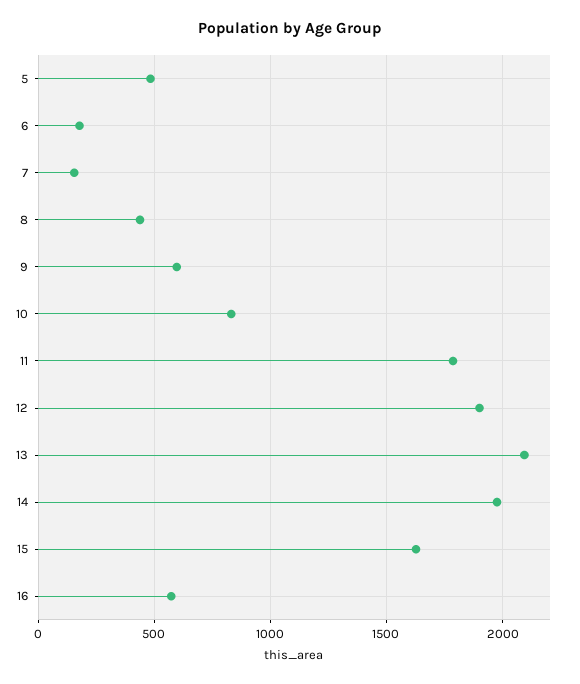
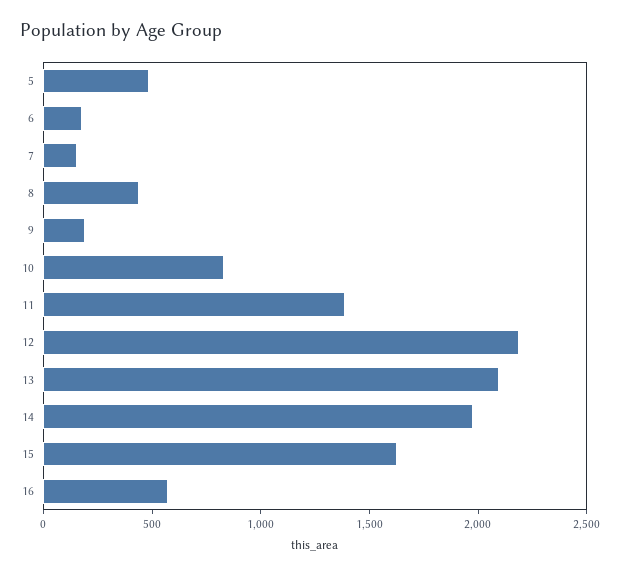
9: 600 -> 200
11: 1800 -> 1400
12: 1900 -> 2200

